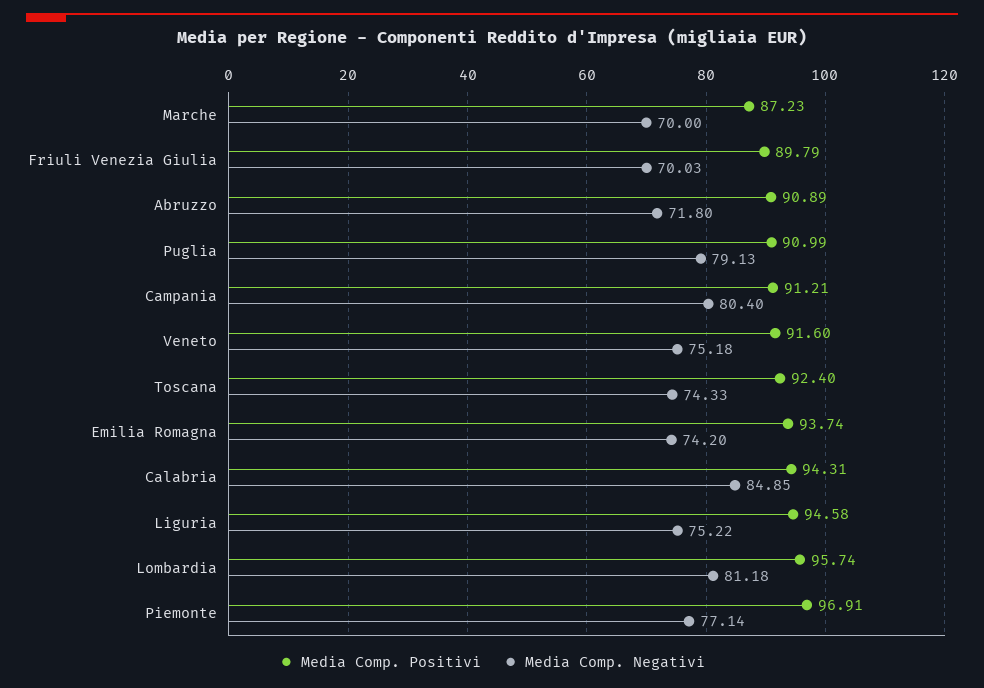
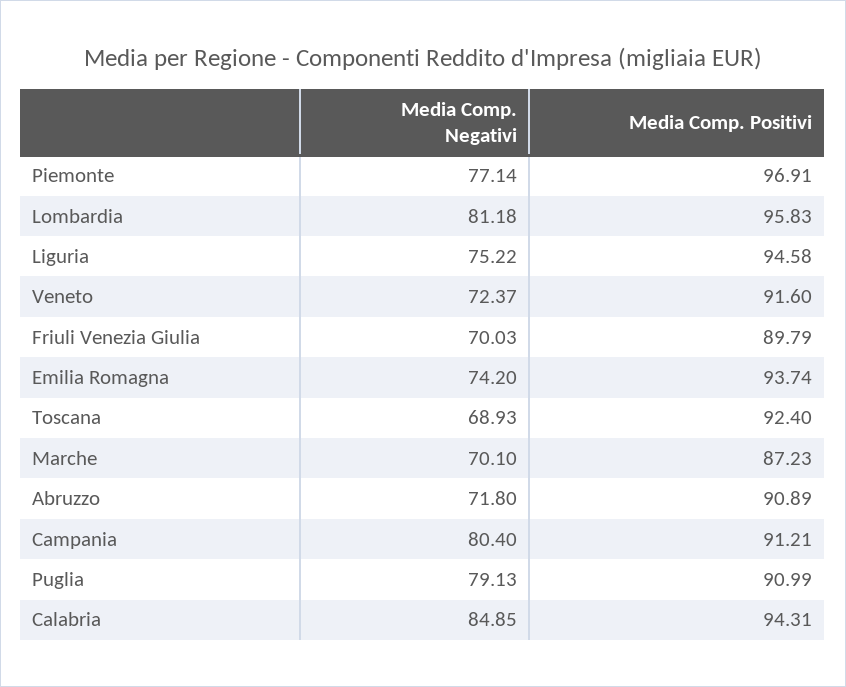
Media Comp. Negativi, Marche: 70 -> 70.1
Media Comp. Negativi, Veneto: 75.18 -> 72.37
Media Comp. Negativi, Toscana: 74.33 -> 68.93
Media Comp. Positivi, Lombardia: 95.74 -> 95.83

